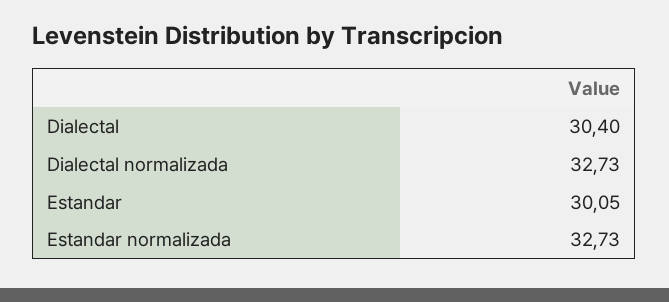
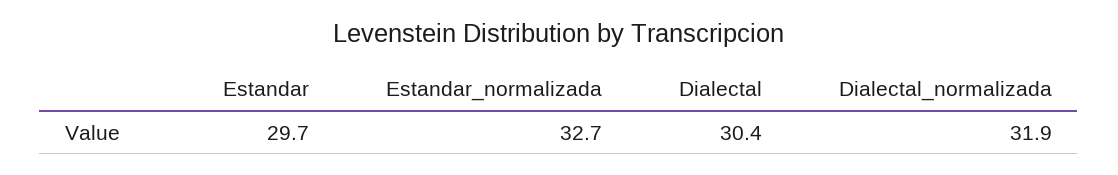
Dialectal normalizada: 32.73 -> 31.9
Estandar: 30.05 -> 29.7

